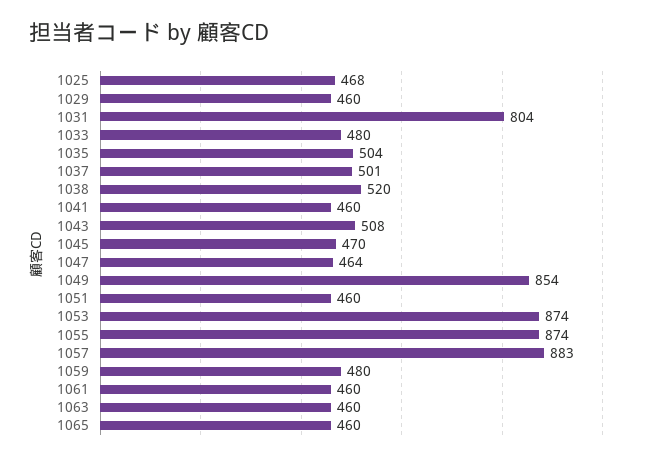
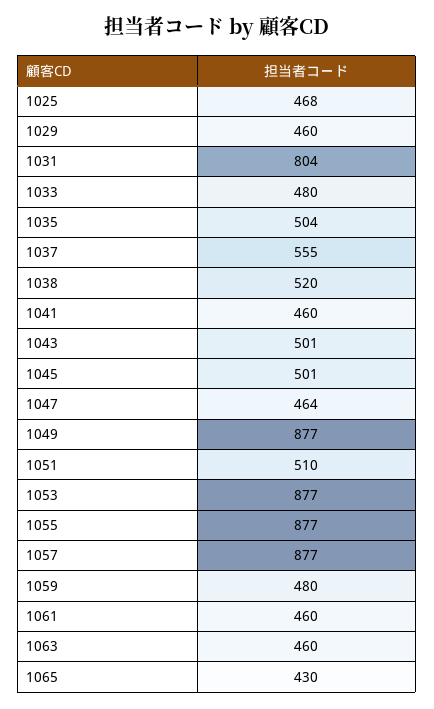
1037: 501 -> 555
1043: 508 -> 501
1045: 470 -> 501
1049: 854 -> 877
1051: 460 -> 510
1053: 874 -> 877
1055: 874 -> 877
1057: 883 -> 877
1065: 460 -> 430

